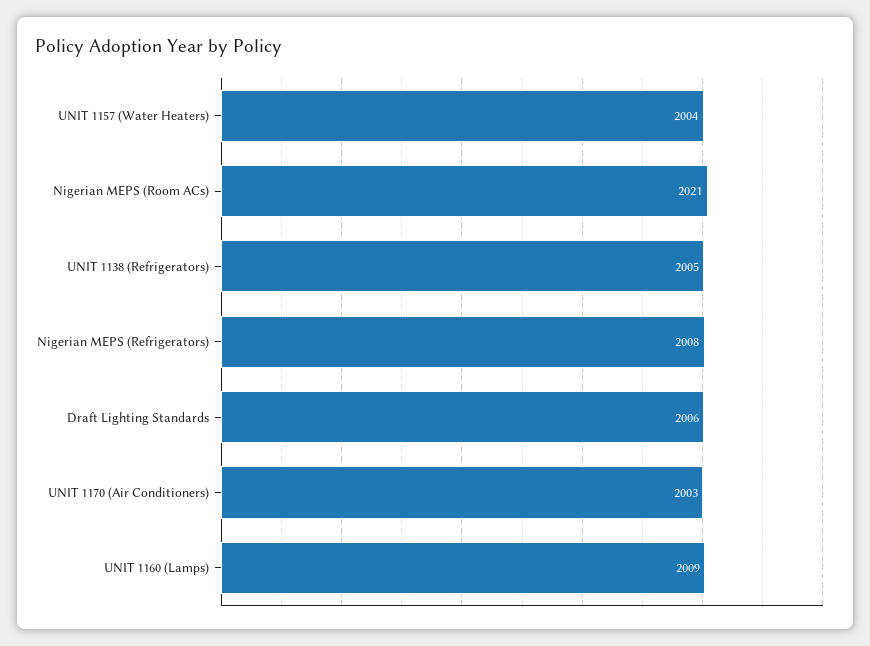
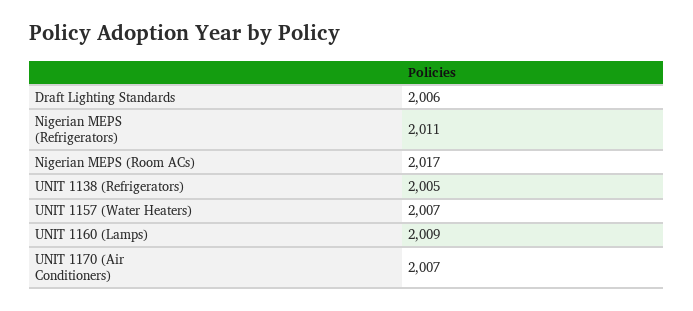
UNIT 1157 (Water Heaters): 2004 -> 2007
Nigerian MEPS (Room ACs): 2021 -> 2017
Nigerian MEPS (Refrigerators): 2008 -> 2011
UNIT 1170 (Air Conditioners): 2003 -> 2007

